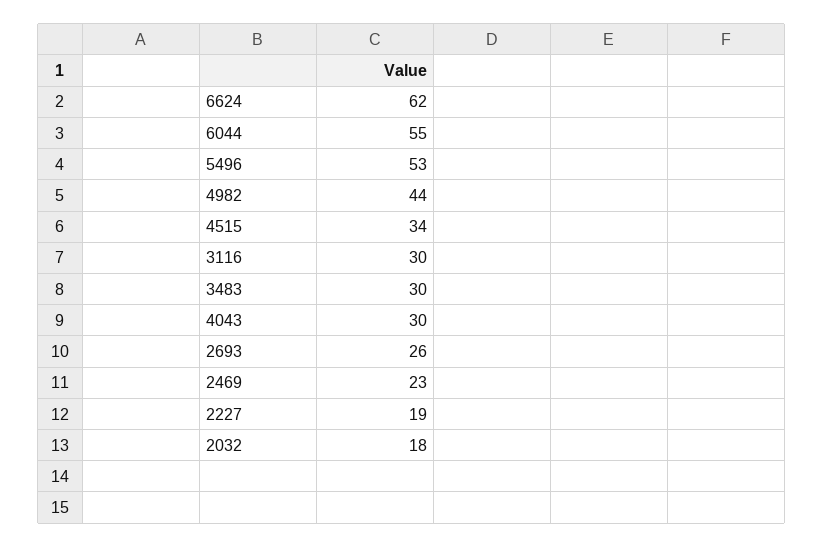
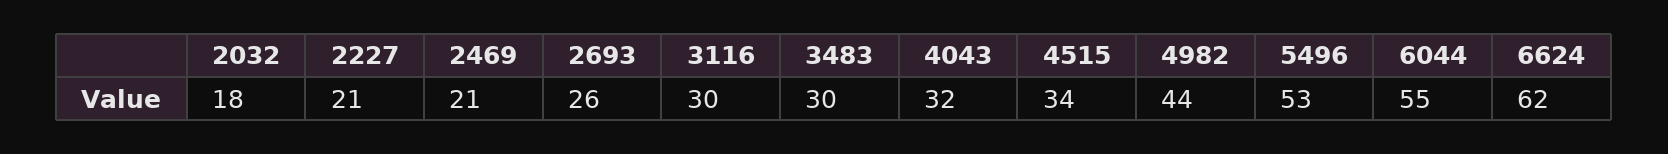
4043: 30 -> 32
2469: 23 -> 21
2227: 19 -> 21

